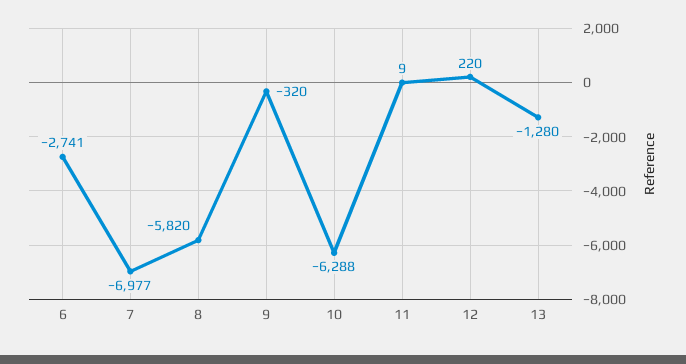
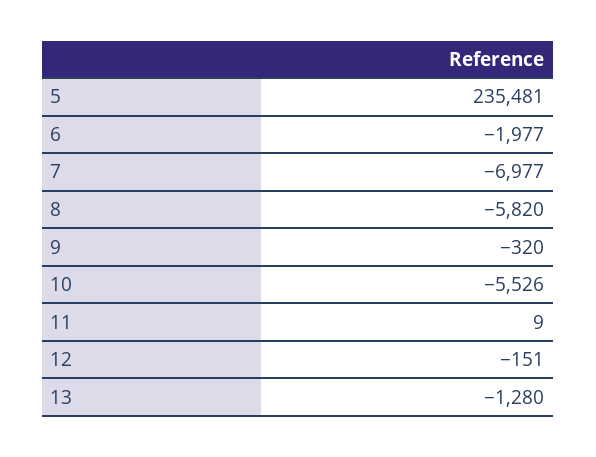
6: -2741 -> -1977
10: -6288 -> -5526
12: 220 -> -151
5: none -> 235481

